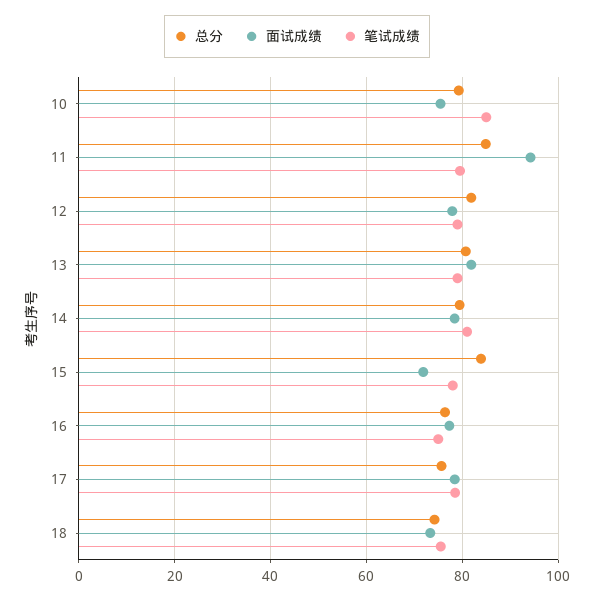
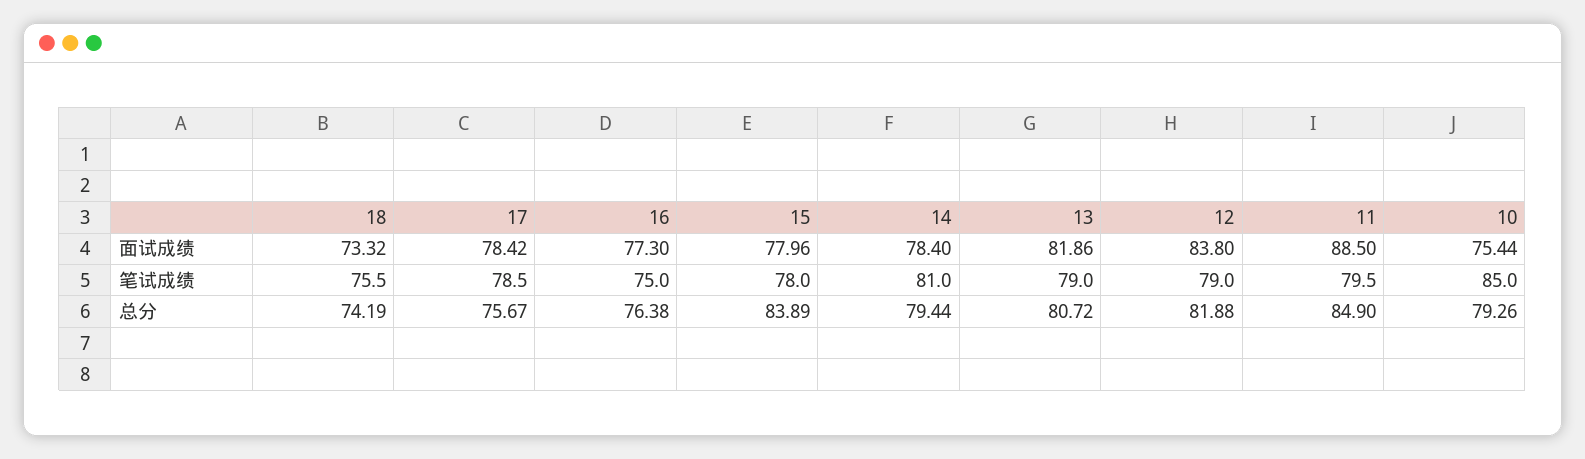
面试成绩, 11: 94 -> 88.5
面试成绩, 12: 78 -> 83.8
面试成绩, 15: 72 -> 77.96

